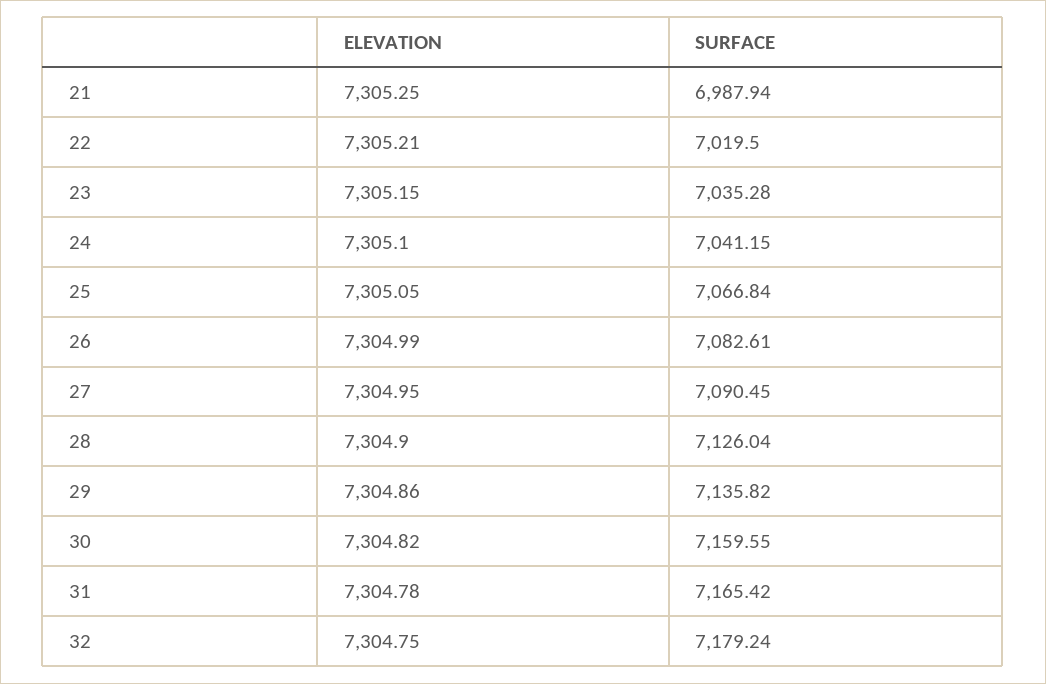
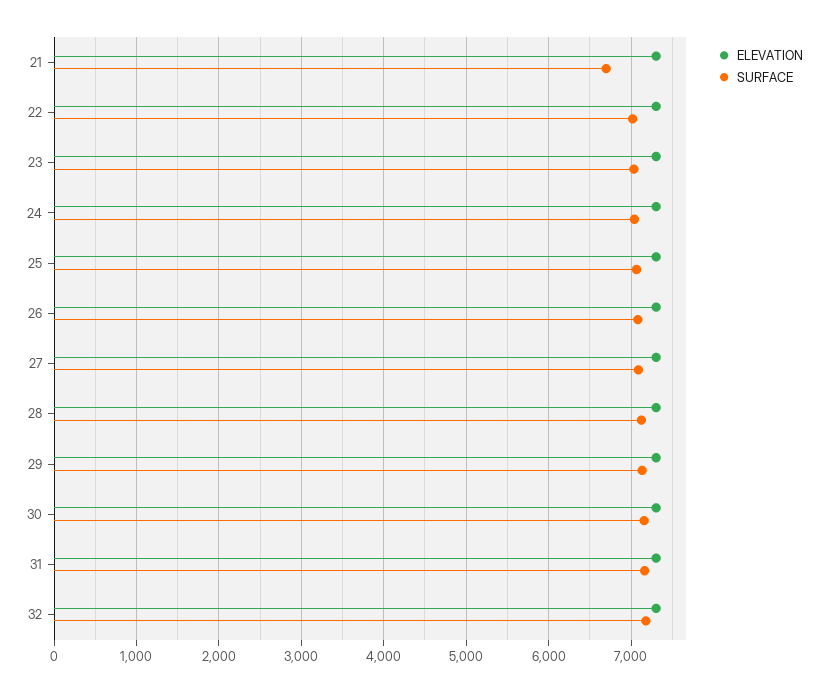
SURFACE, 21: 6987.94 -> 6700

